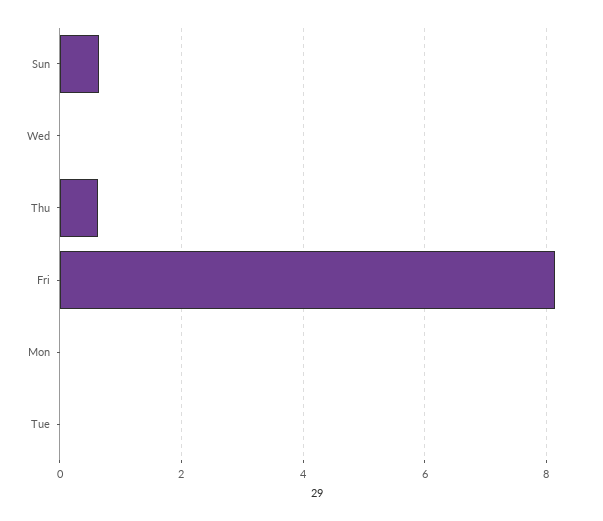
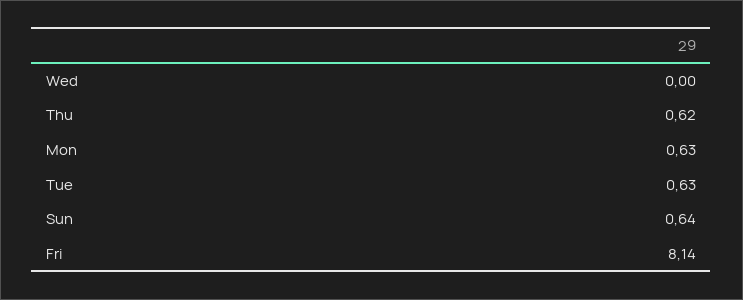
Mon: 0 -> 0.63
Tue: 0 -> 0.63

